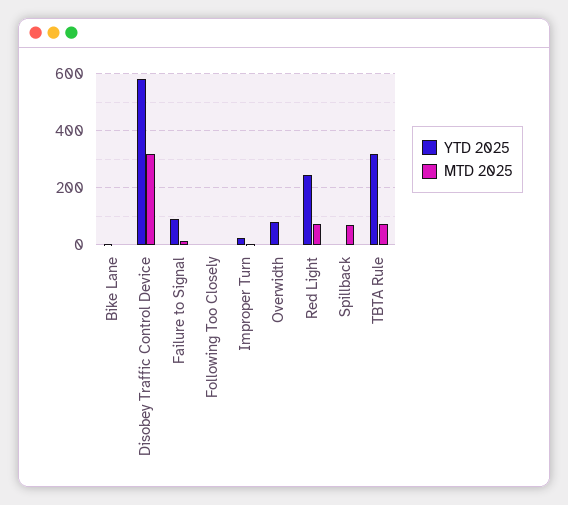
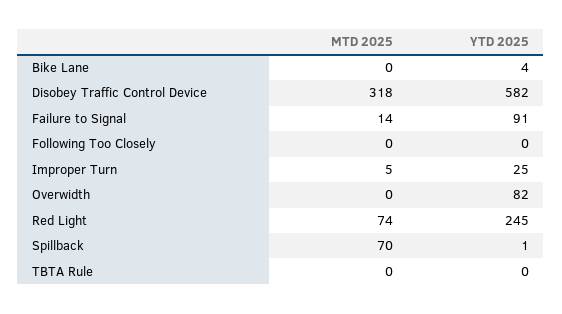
YTD 2025, TBTA Rule: 325 -> 0
MTD 2025, TBTA Rule: 75 -> 0

